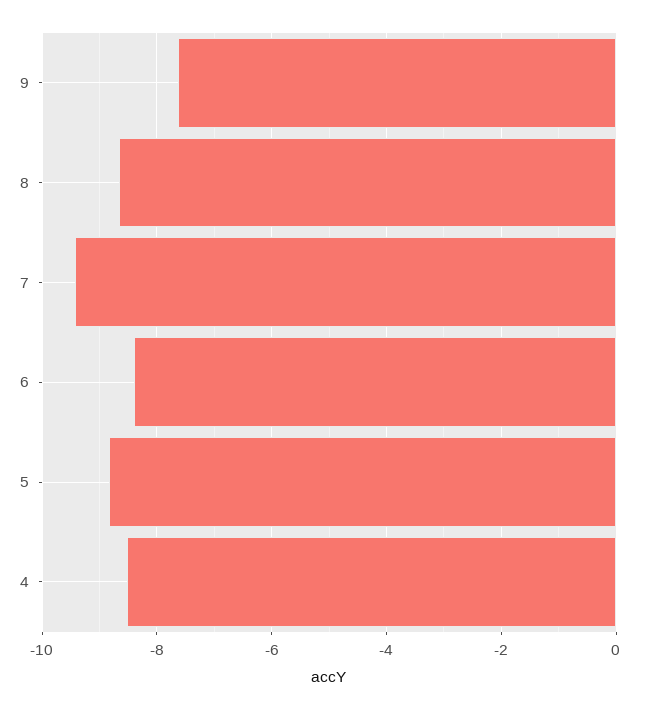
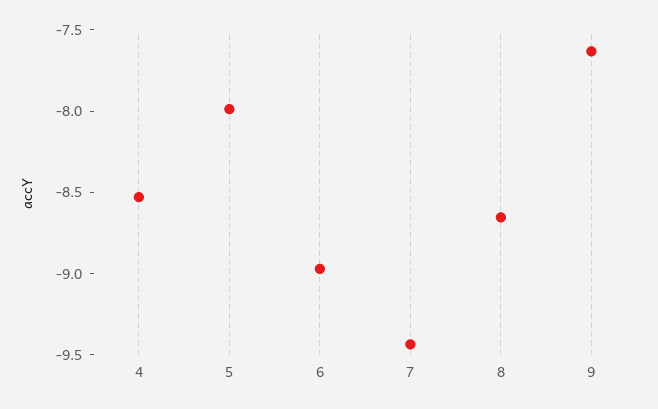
6: -8.4 -> -9
5: -8.8 -> -8

